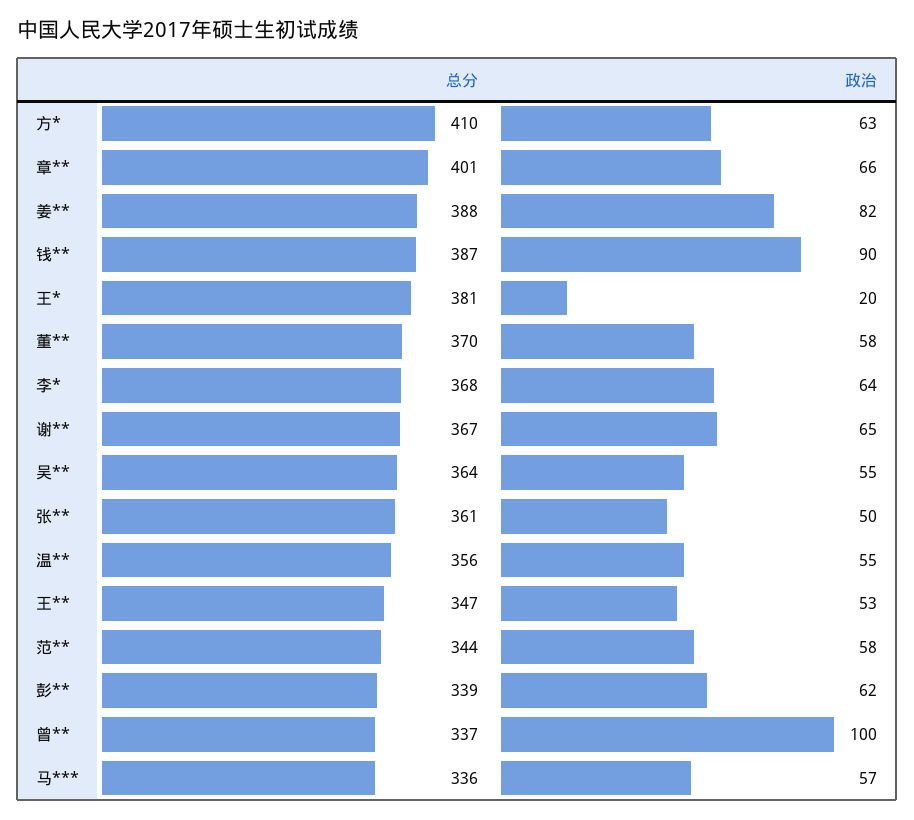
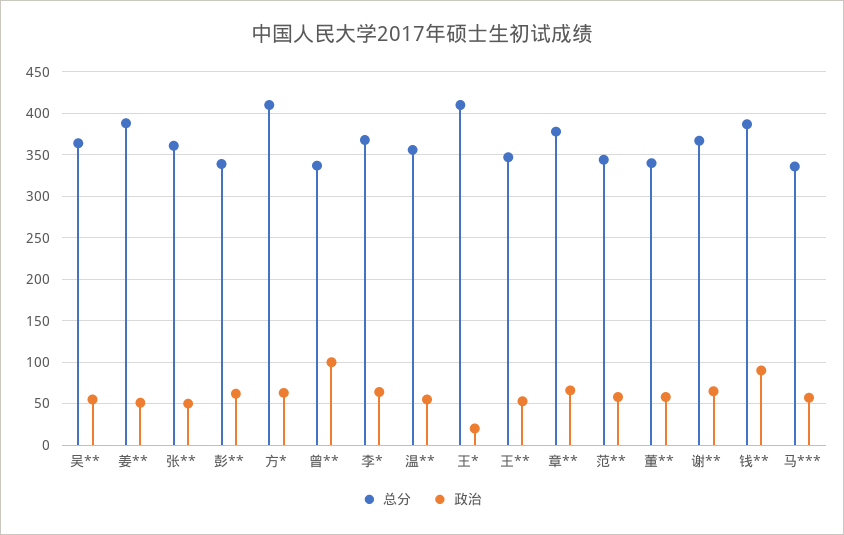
总分, 章**: 401 -> 380
政治, 姜**: 82 -> 50
总分, 王*: 381 -> 410
总分, 董**: 370 -> 340

